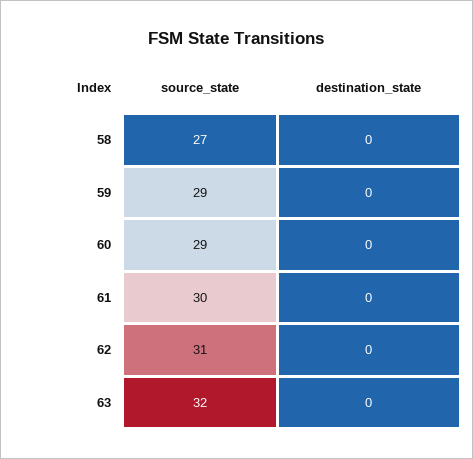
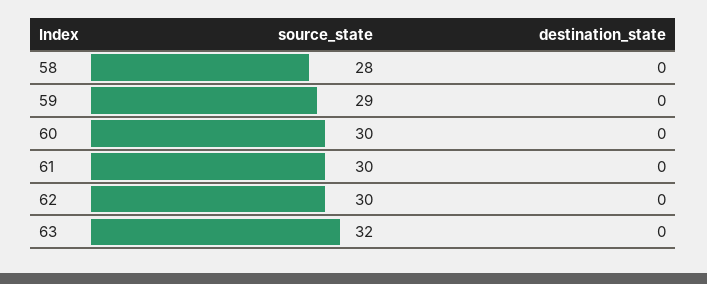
source_state, 58: 27 -> 28
source_state, 60: 29 -> 30
source_state, 62: 31 -> 30

